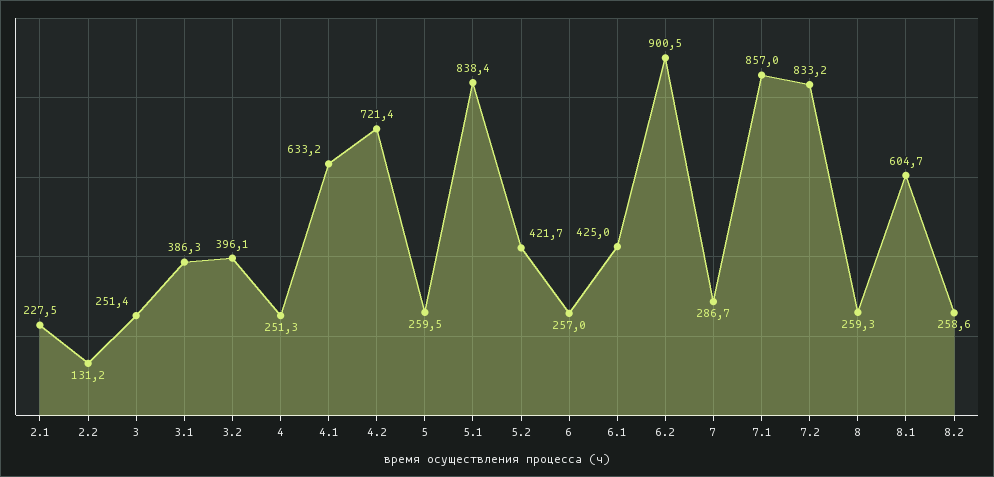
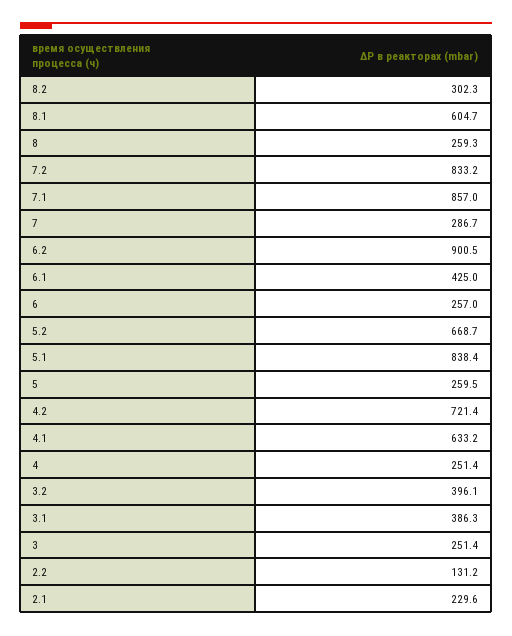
2.1: 227.5 -> 229.6
4: 251.3 -> 251.4
5.2: 421.7 -> 668.7
8.2: 258.6 -> 302.3

